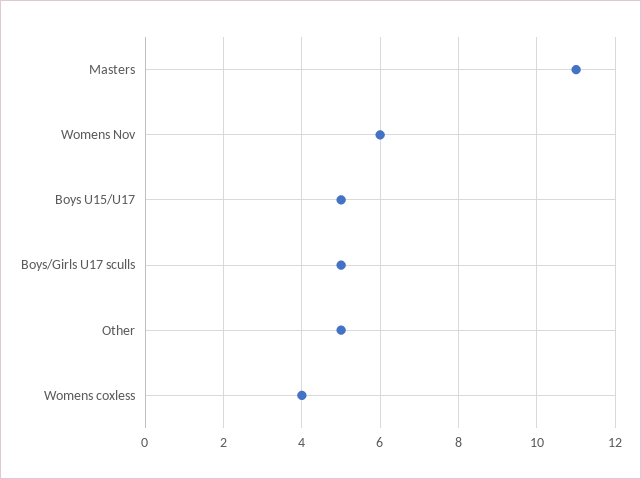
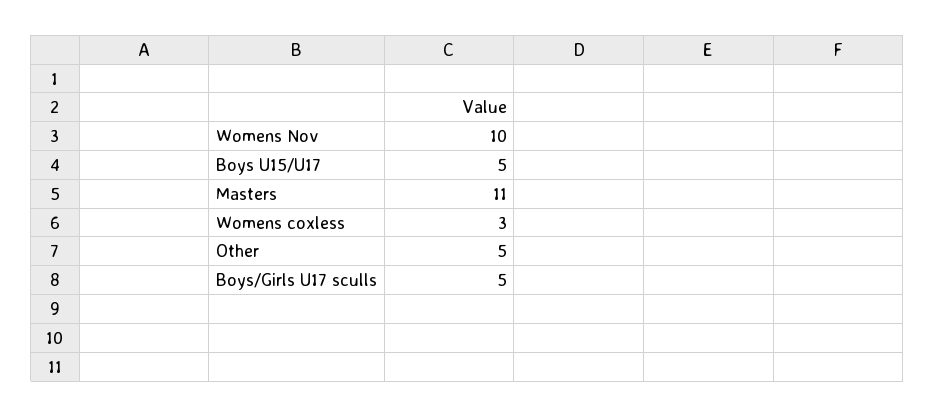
Womens Nov: 6 -> 10
Womens coxless: 4 -> 3

